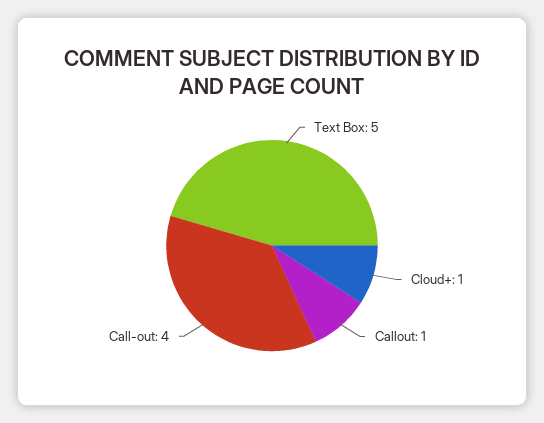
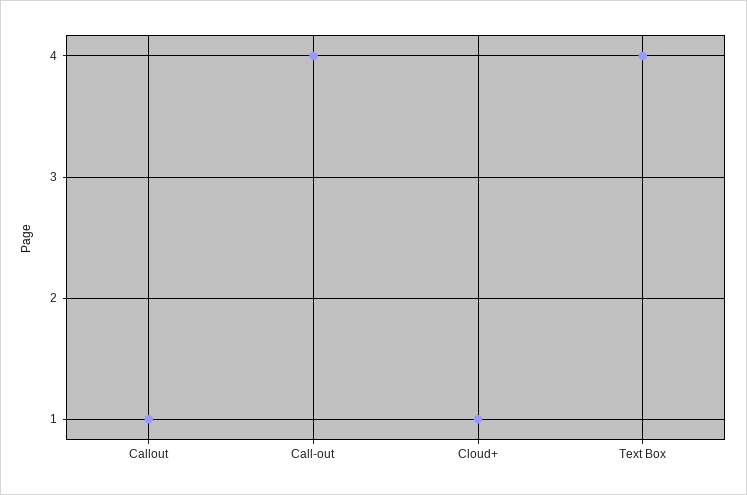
Text Box: 5 -> 4

